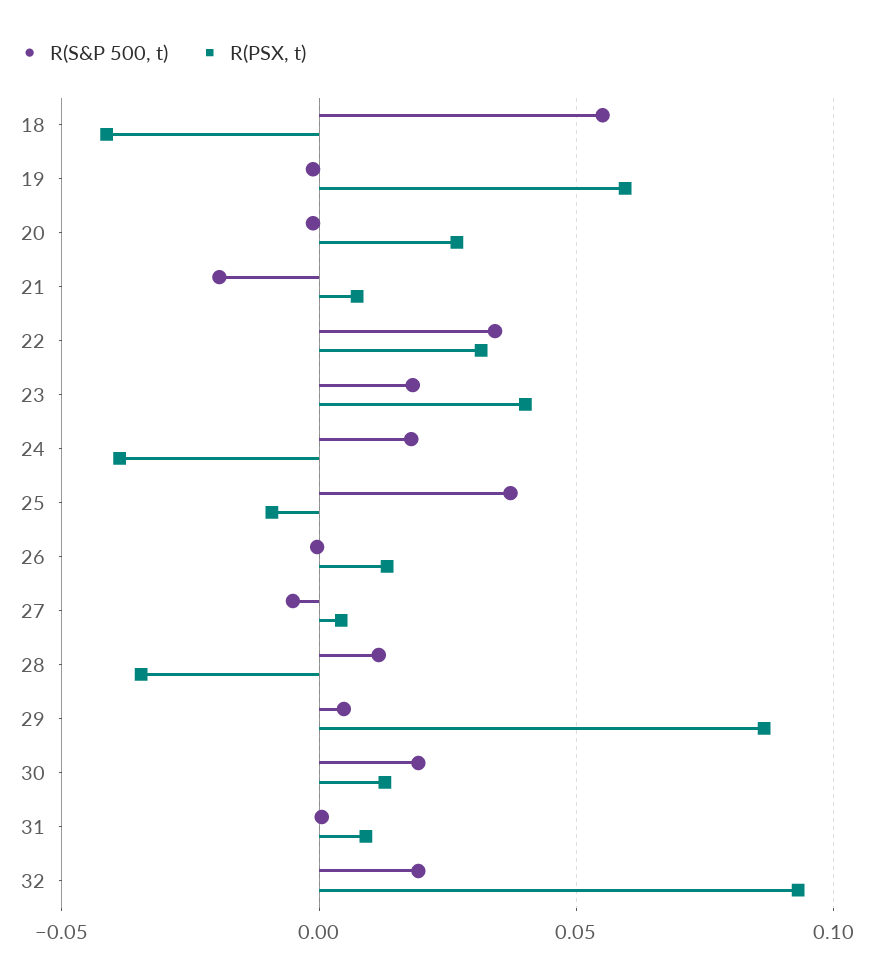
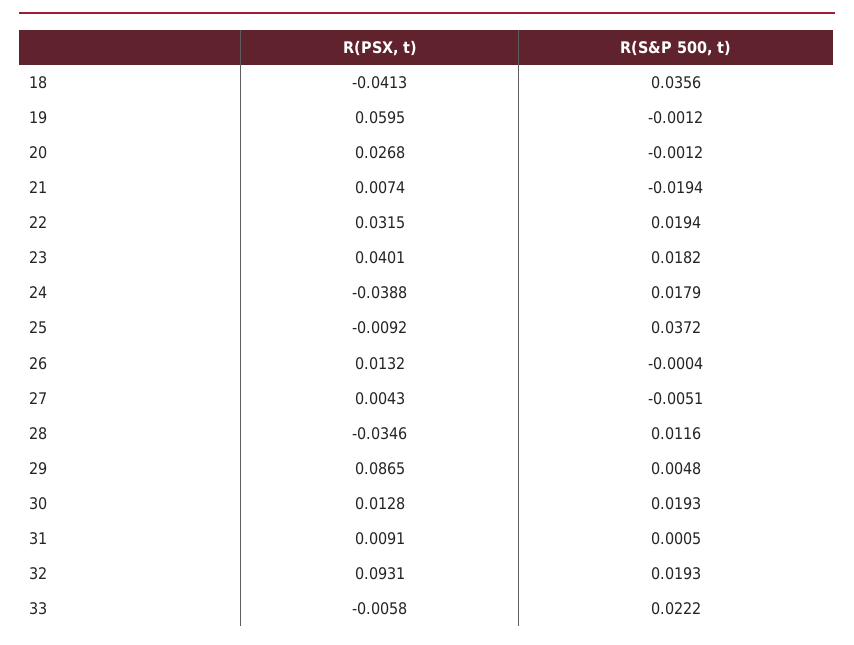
R(S&P 500, t), 18: 0.055 -> 0.0356
R(S&P 500, t), 22: 0.035 -> 0.0194
R(PSX, t), 33: none -> -0.0058
R(S&P 500, t), 33: none -> 0.0222

